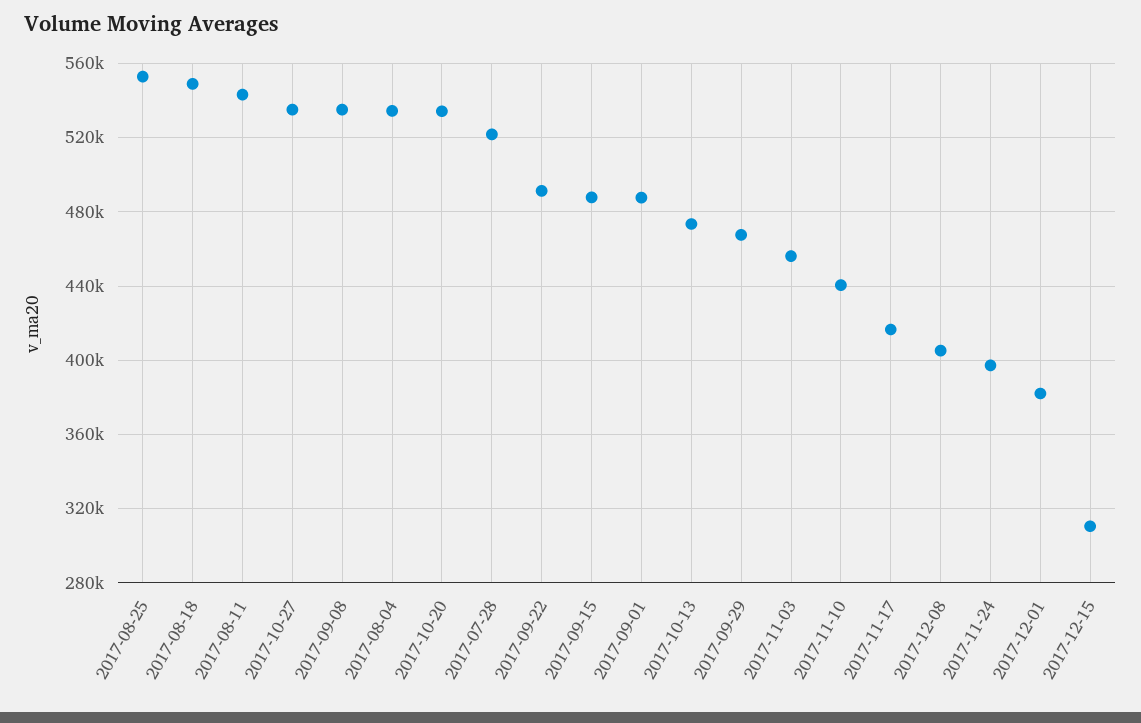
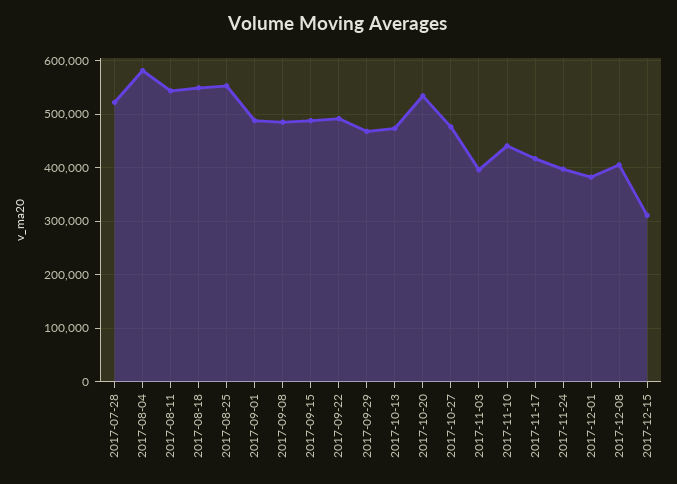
2017-10-27: 535000 -> 480000
2017-09-08: 535000 -> 480000
2017-08-04: 535000 -> 580000
2017-11-03: 455000 -> 400000

